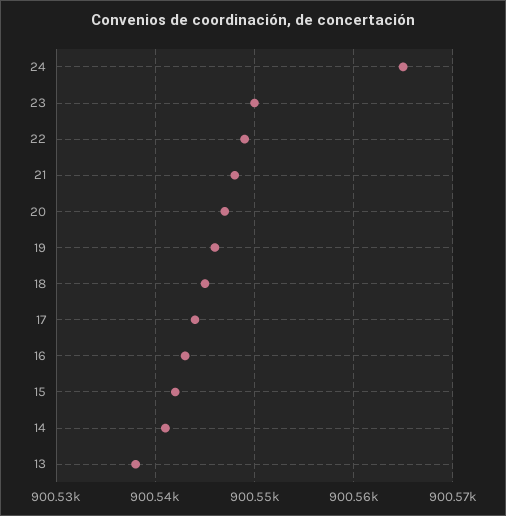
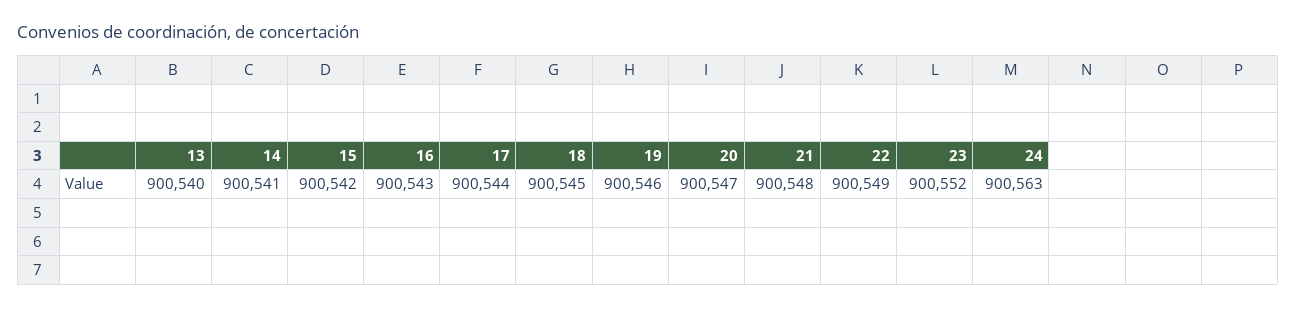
24: 900565 -> 900563
23: 900550 -> 900552
13: 900538 -> 900540

